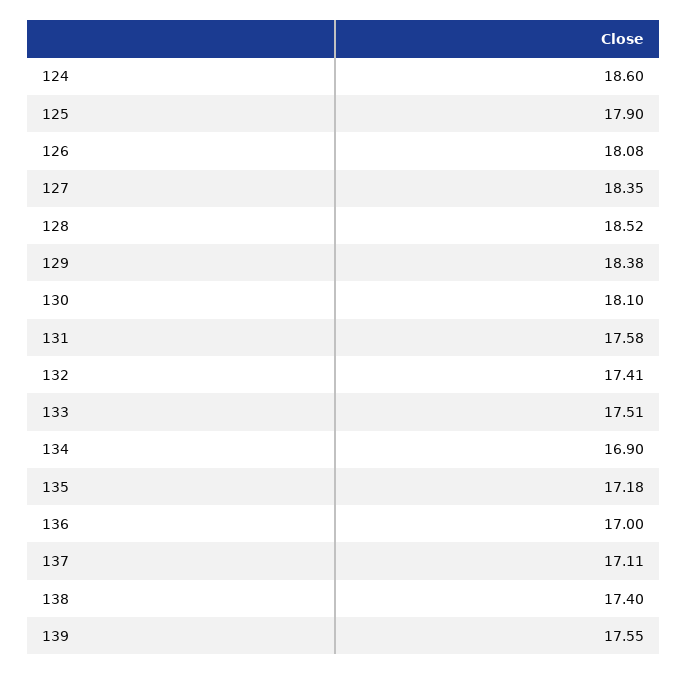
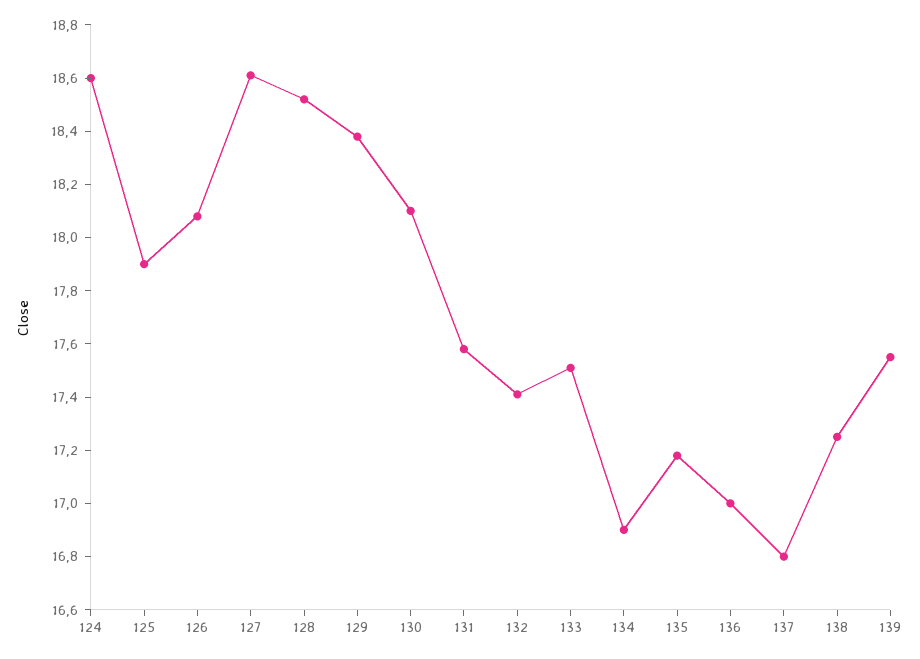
127: 18.35 -> 18.6
137: 17.11 -> 16.8
138: 17.4 -> 17.25

